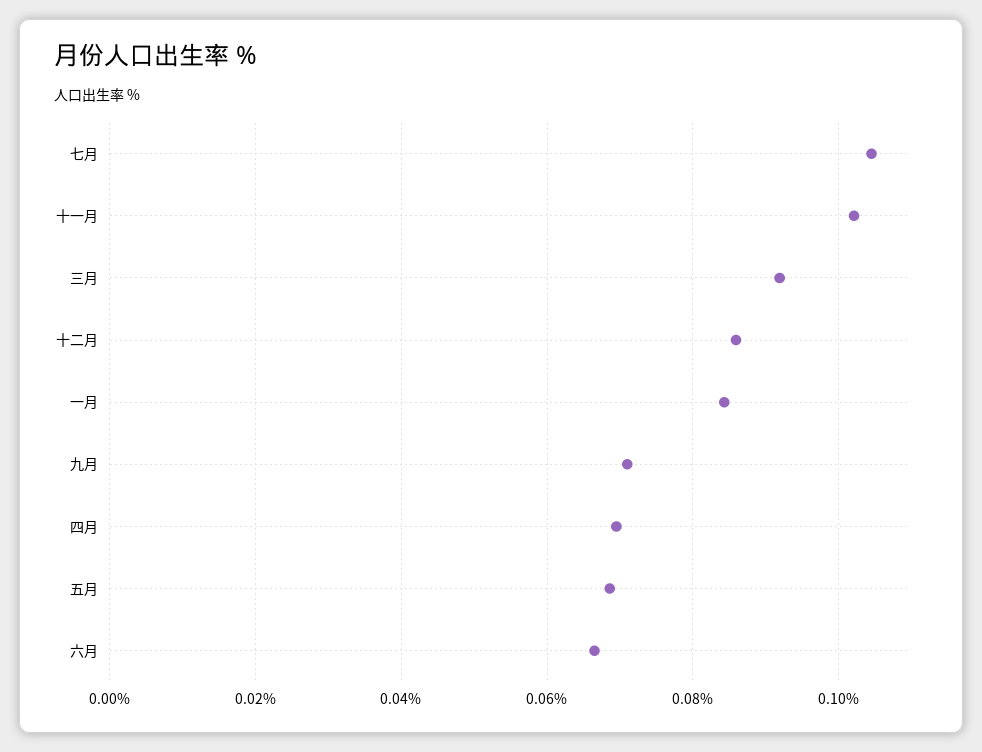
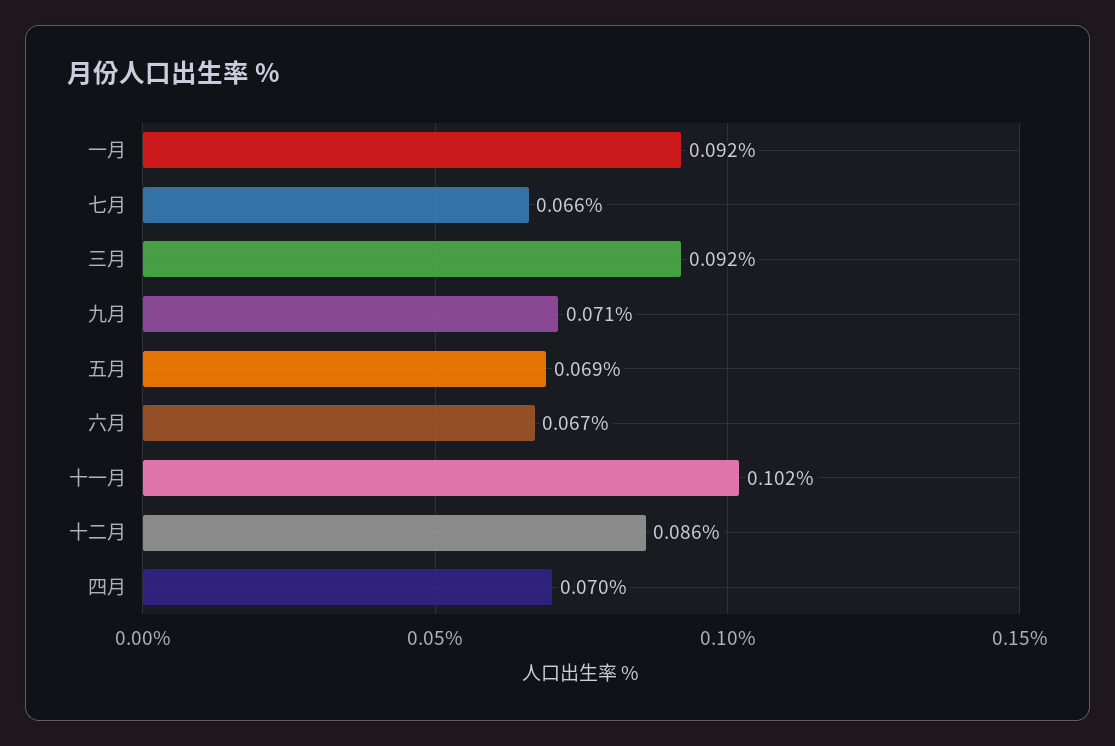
七月: 0.104 -> 0.066
一月: 0.084 -> 0.092

